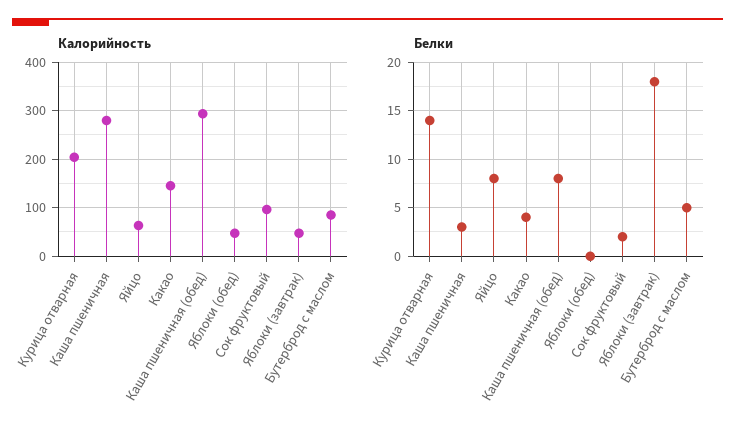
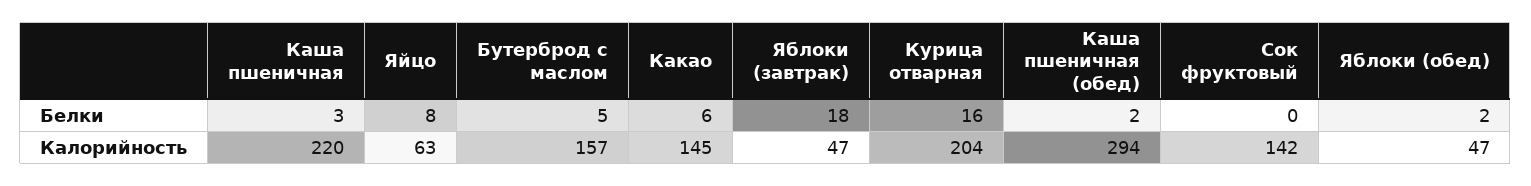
Калорийность, Каша пшеничная: 280 -> 220
Калорийность, Сок фруктовый: 100 -> 142
Калорийность, Бутерброд с маслом: 80 -> 157
Белки, Курица отварная: 14 -> 16
Белки, Какао: 4 -> 6
Белки, Каша пшеничная (обед): 8 -> 2
Белки, Яблоки (обед): 0 -> 2
Белки, Сок фруктовый: 2 -> 0

